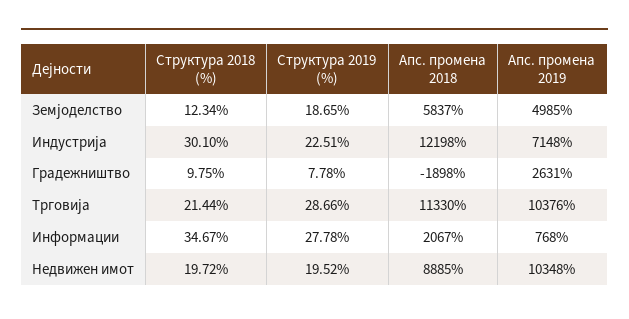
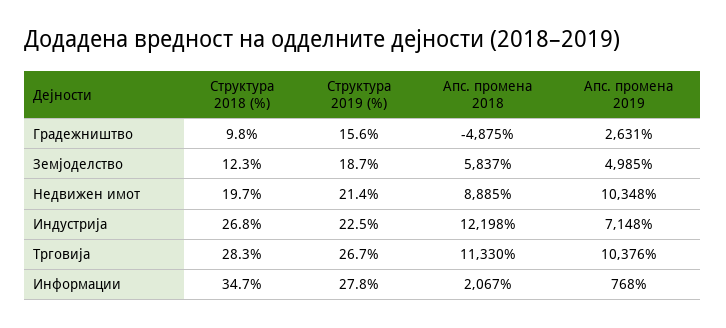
Структура 2018 (%), Индустрија: 30.1 -> 26.8
Структура 2019 (%), Градежништво: 7.78 -> 15.6
Апс. промена 2018, Градежништво: -1898 -> -4875
Структура 2018 (%), Трговија: 21.44 -> 28.3
Структура 2019 (%), Трговија: 28.66 -> 26.7
Структура 2019 (%), Недвижен имот: 19.52 -> 21.4

